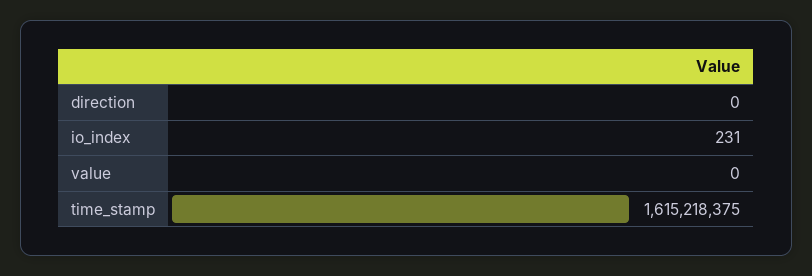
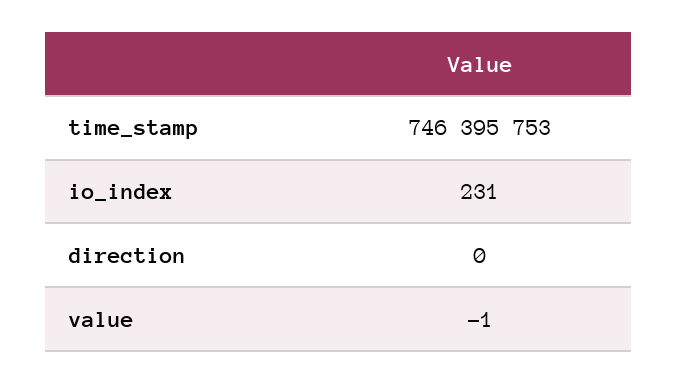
value: 0 -> -1
time_stamp: 1615218375 -> 746395753

